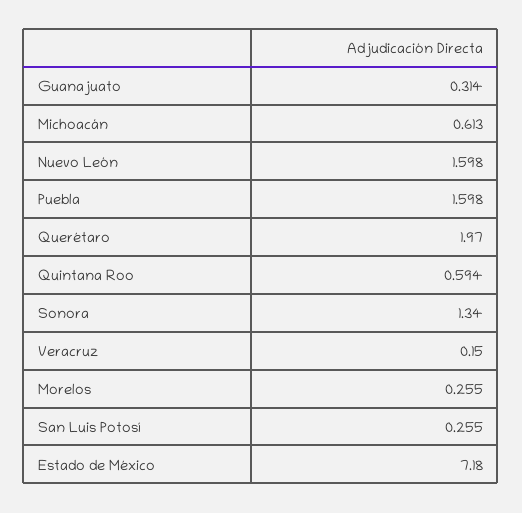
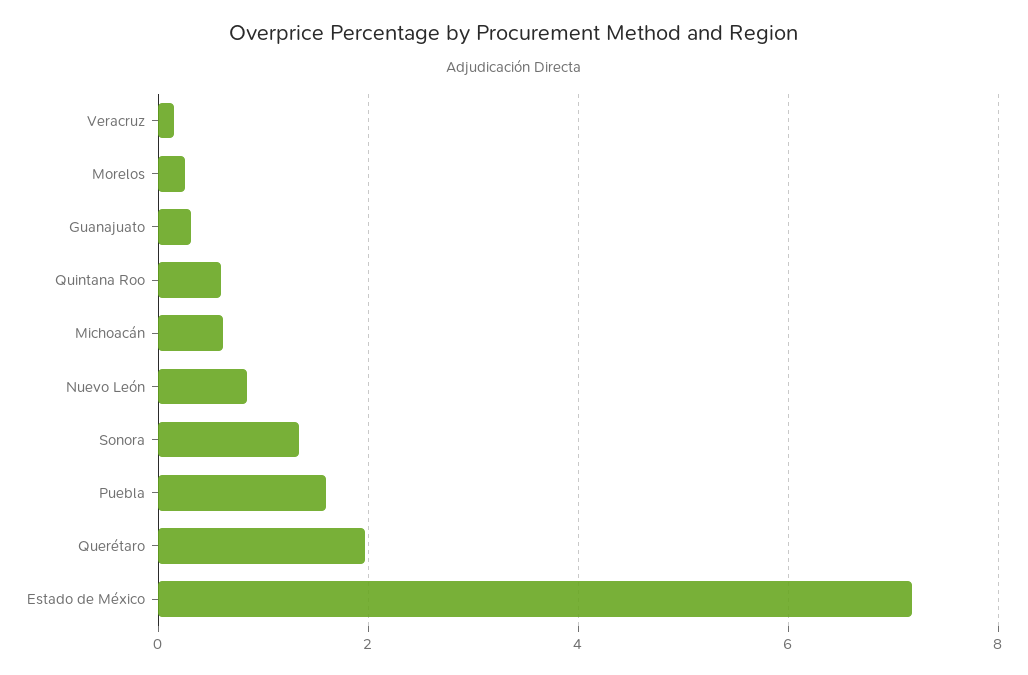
Nuevo León: 1.598 -> 0.8
San Luis Potosí: 0.255 -> none

